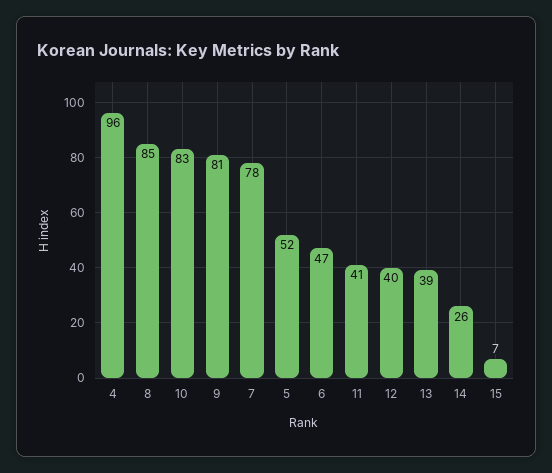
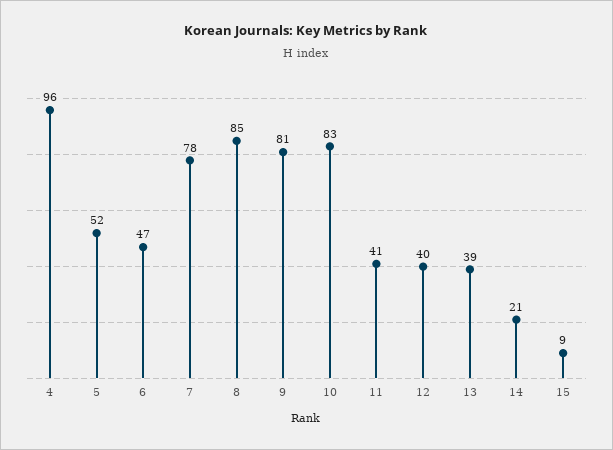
14: 26 -> 21
15: 7 -> 9

